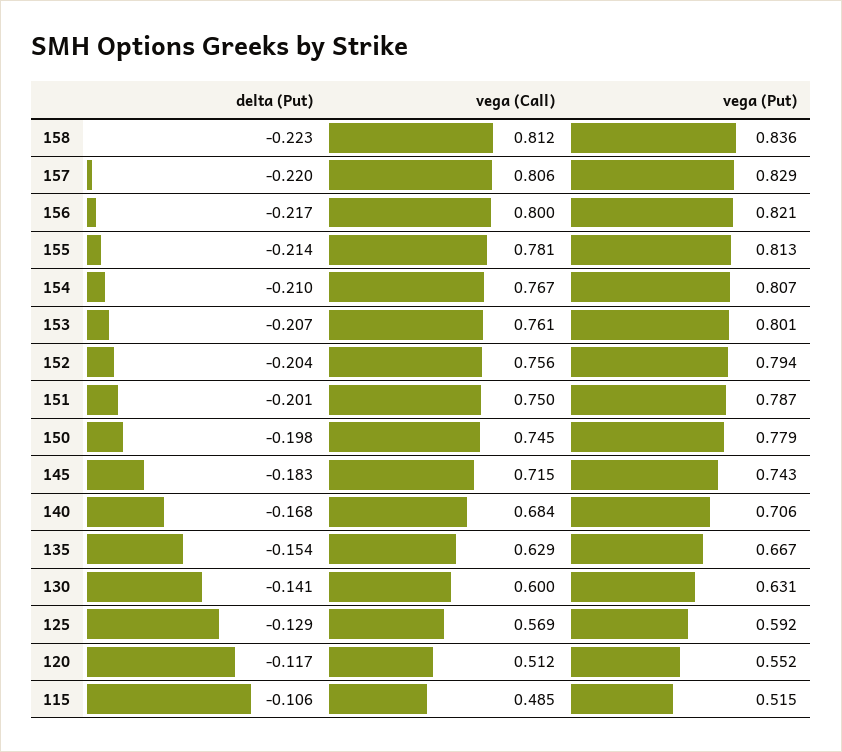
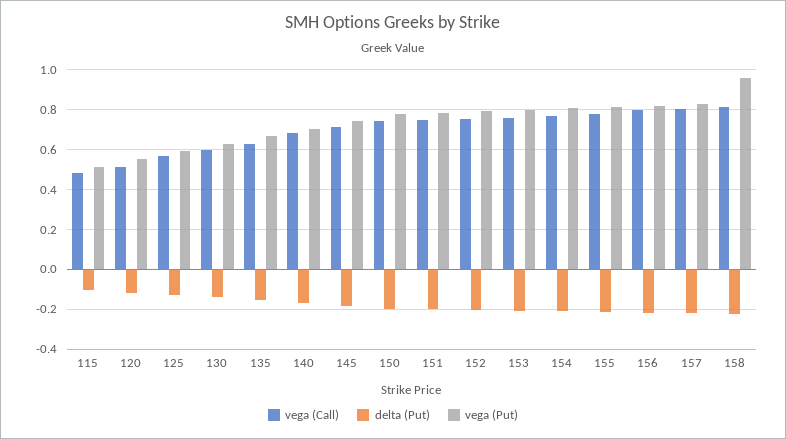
vega (Put), 158: 0.836 -> 0.95

